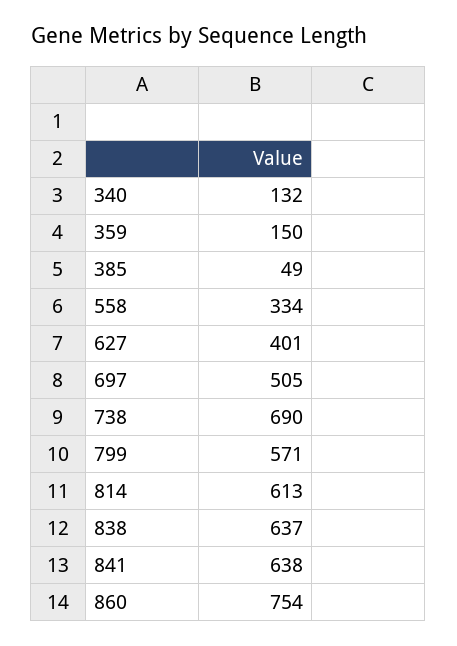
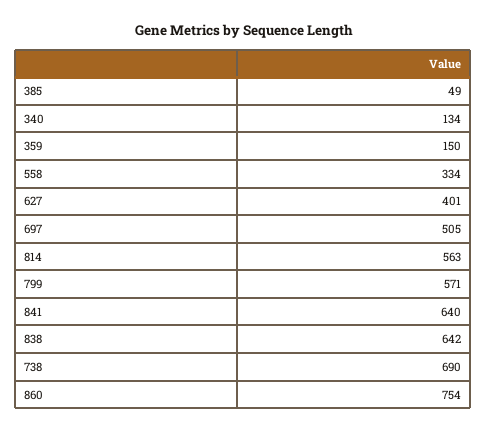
340: 132 -> 134
814: 613 -> 563
838: 637 -> 642
841: 638 -> 640

